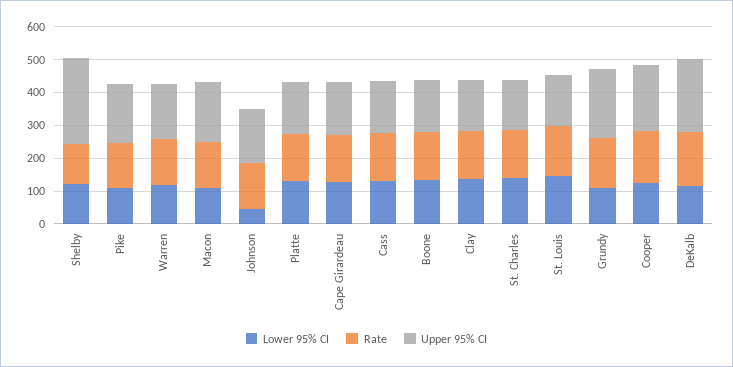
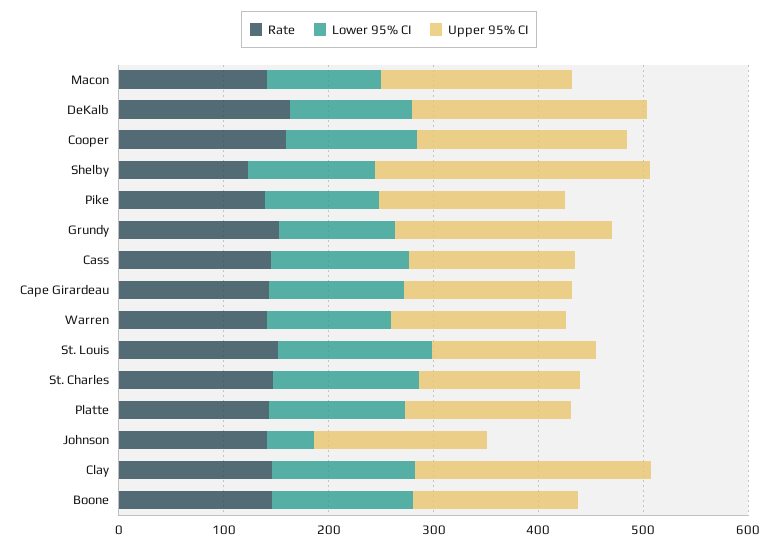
Upper 95% CI, Clay: 150 -> 220

